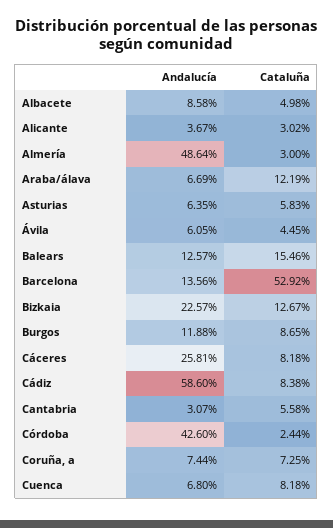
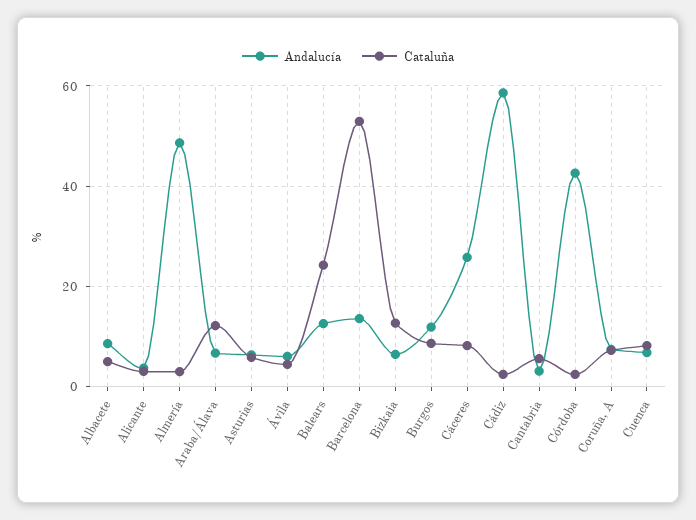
Cataluña, Balears: 15.46 -> 24
Andalucía, Bizkaia: 22.57 -> 6
Cataluña, Cádiz: 8.38 -> 2

